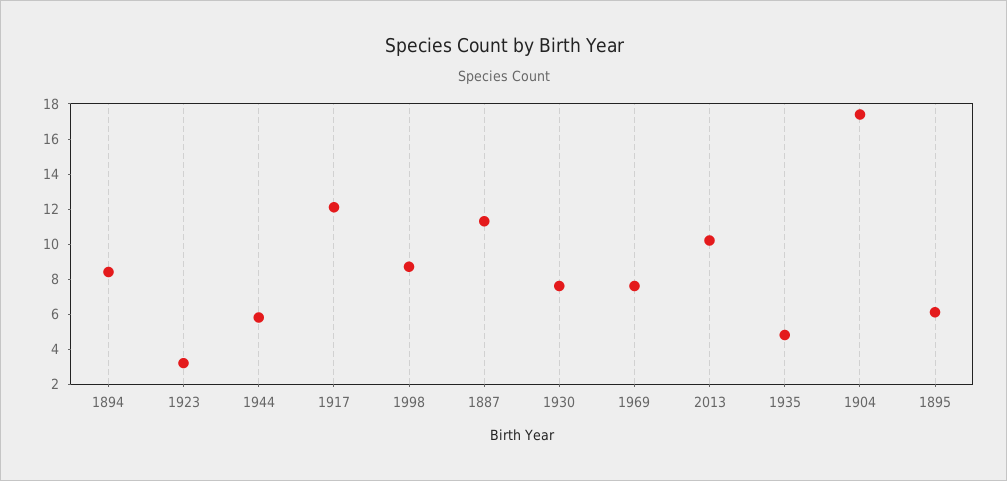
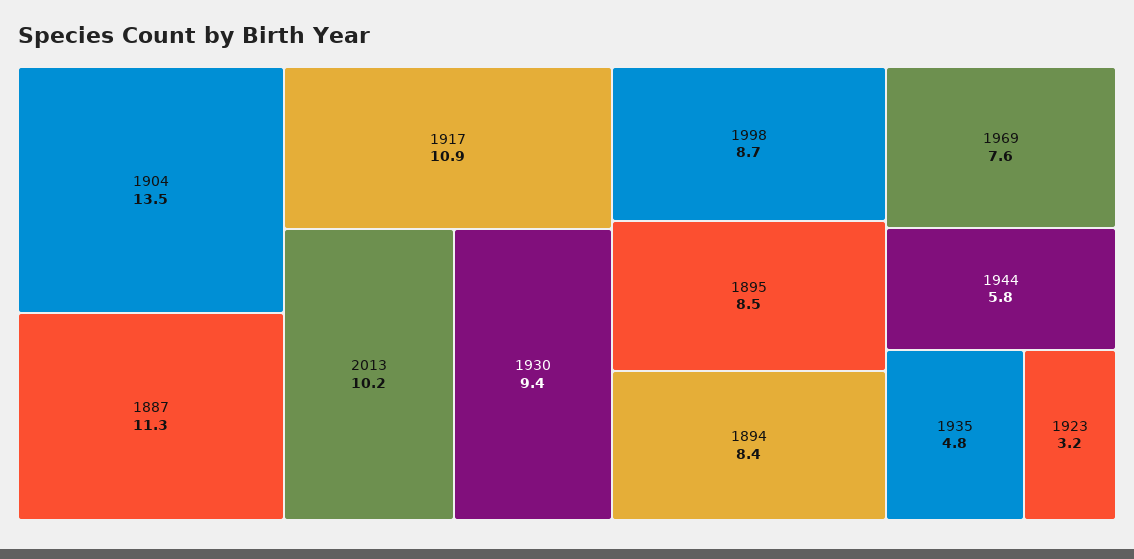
1917: 12 -> 10.9
1930: 7.5 -> 9.4
1904: 17.5 -> 13.5
1895: 6 -> 8.5

